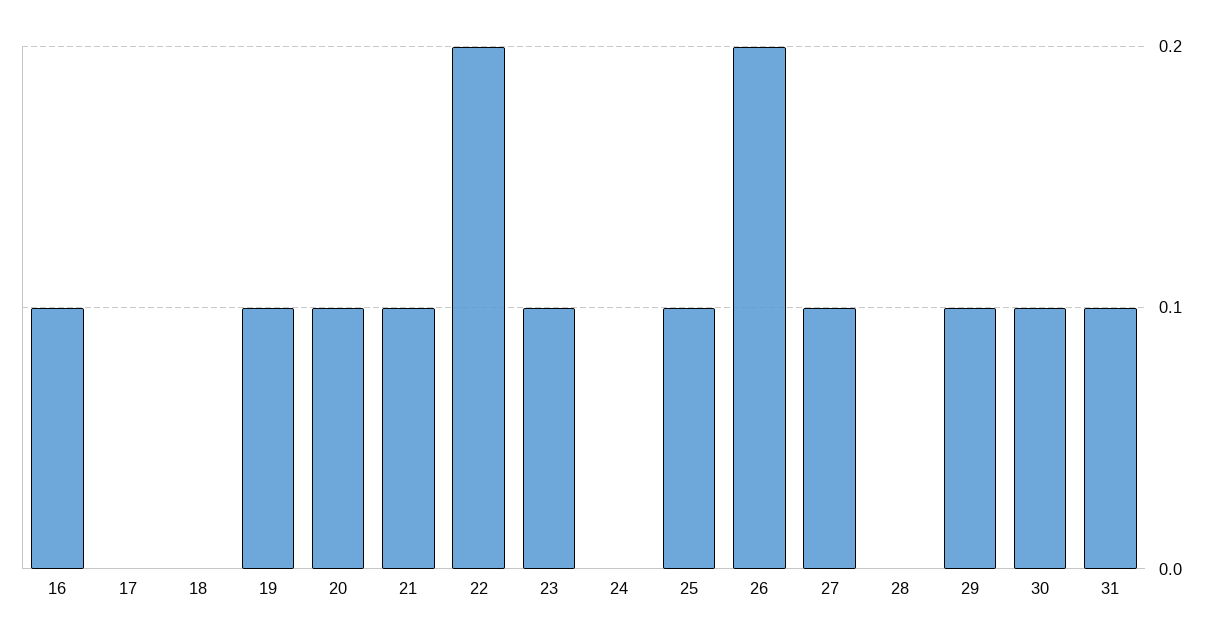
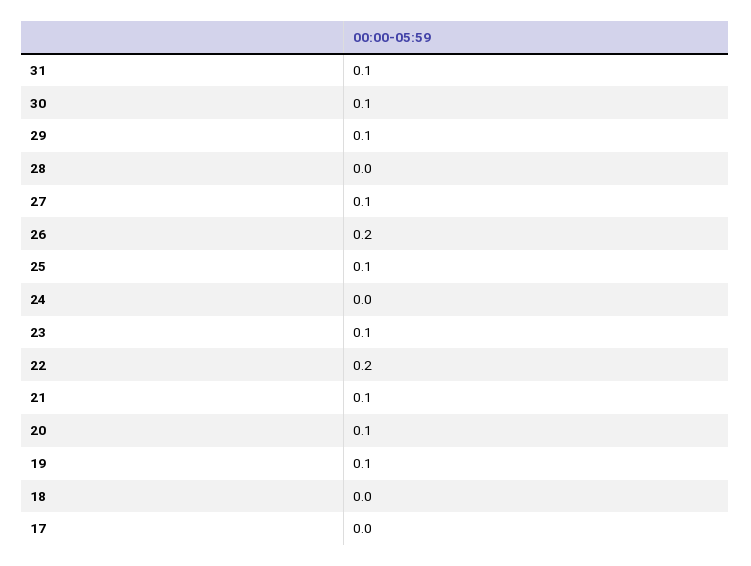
16: 0.1 -> none

